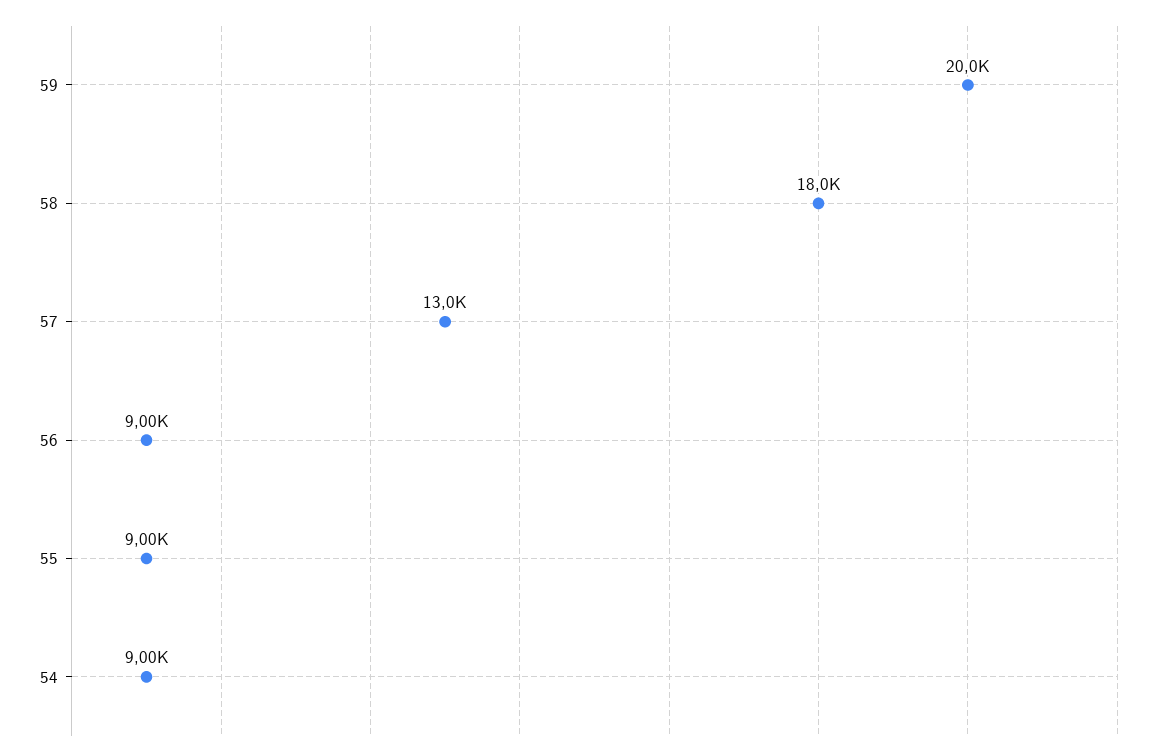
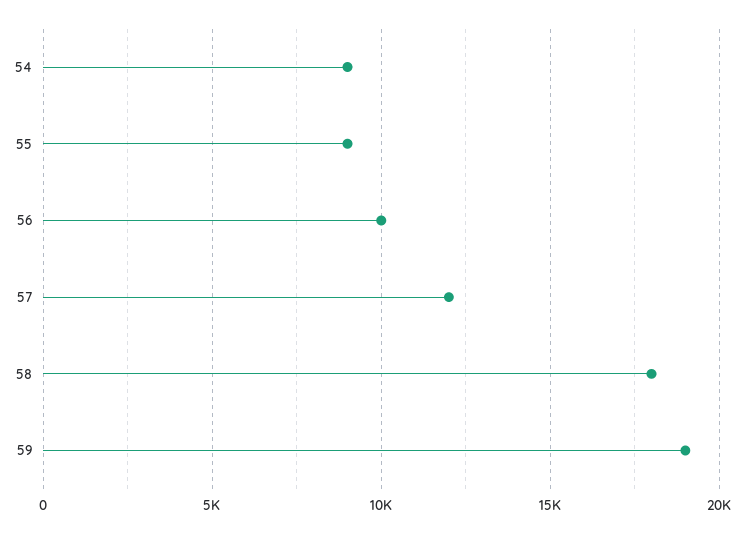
59: 20000 -> 19000
57: 13000 -> 12000
56: 9000 -> 10000

